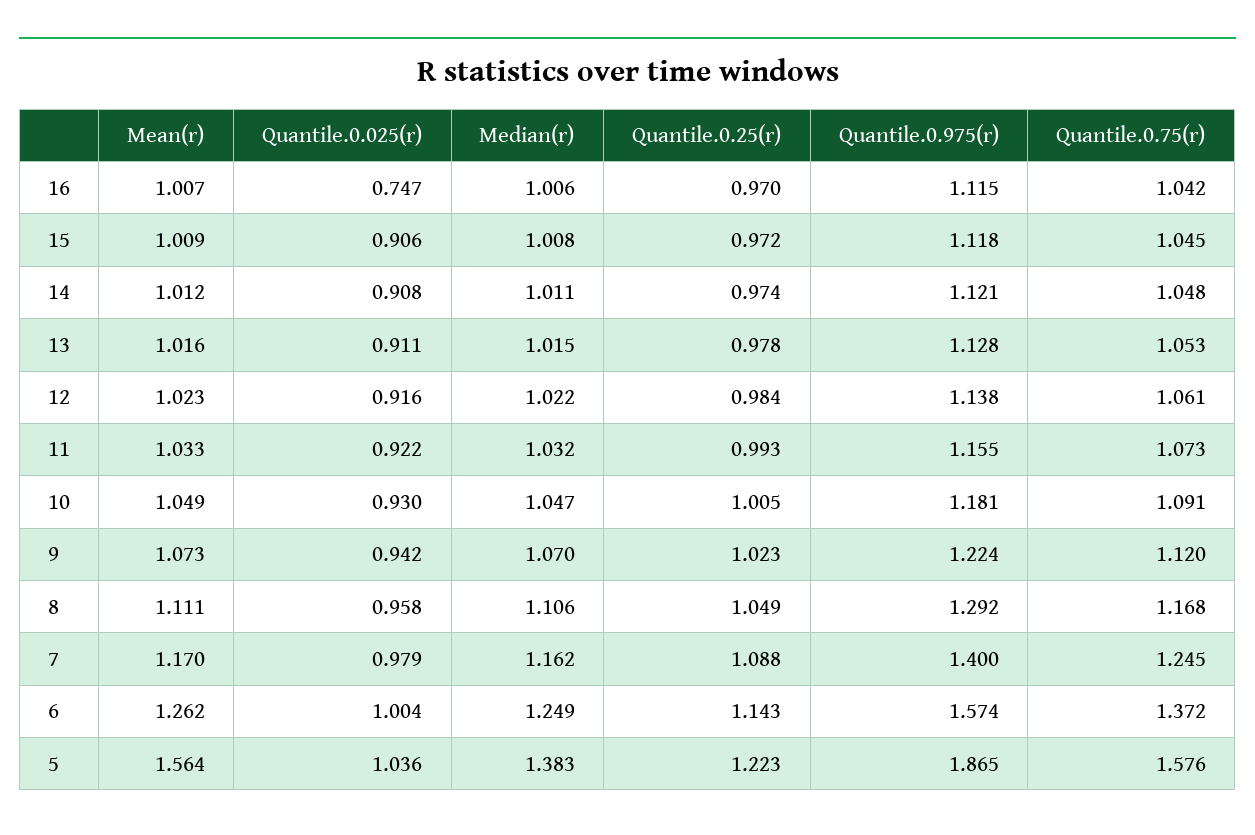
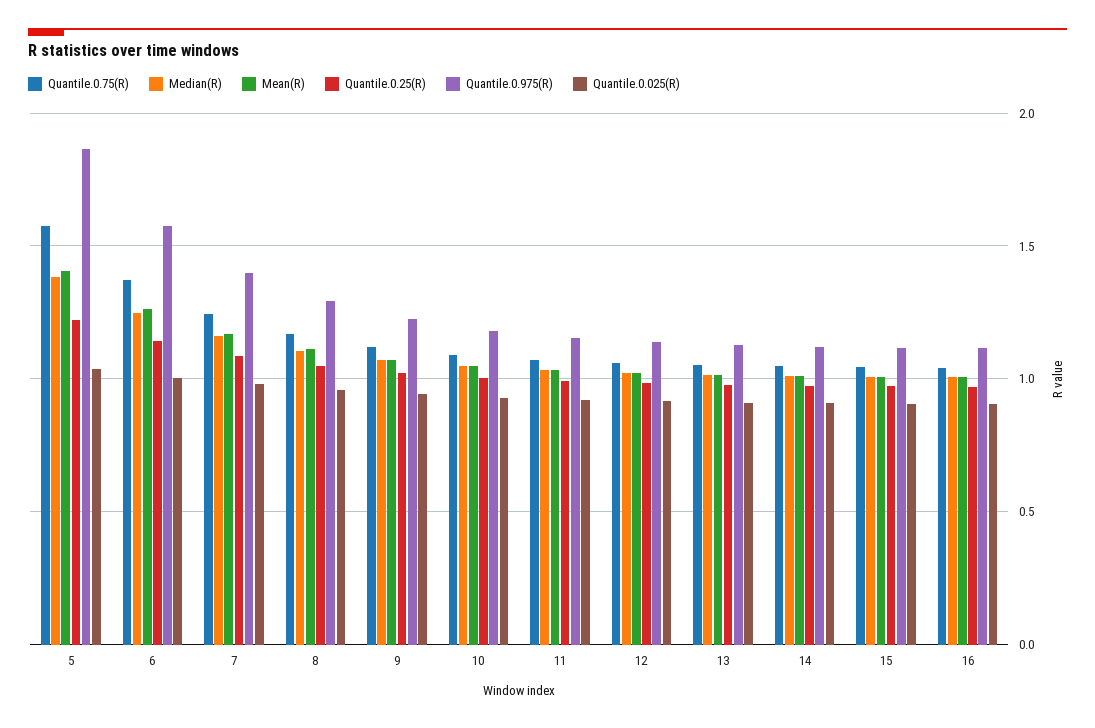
Quantile.0.025(r), 16: 0.747 -> 0.9
Mean(r), 5: 1.564 -> 1.4

